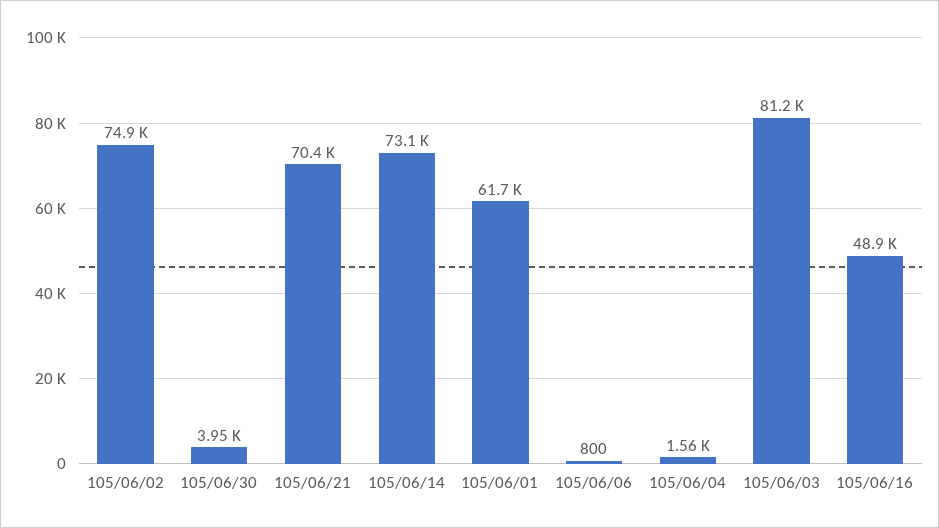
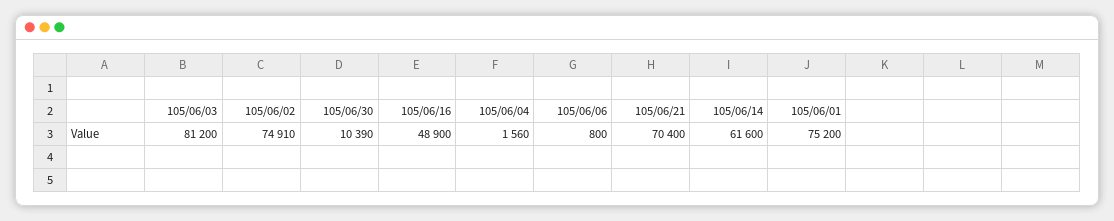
105/06/30: 3950 -> 10390
105/06/14: 73100 -> 61600
105/06/01: 61700 -> 75200

